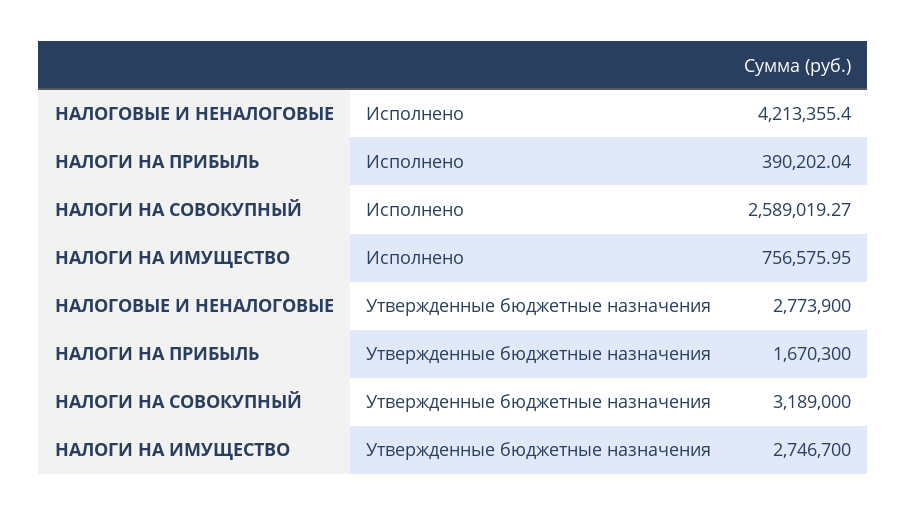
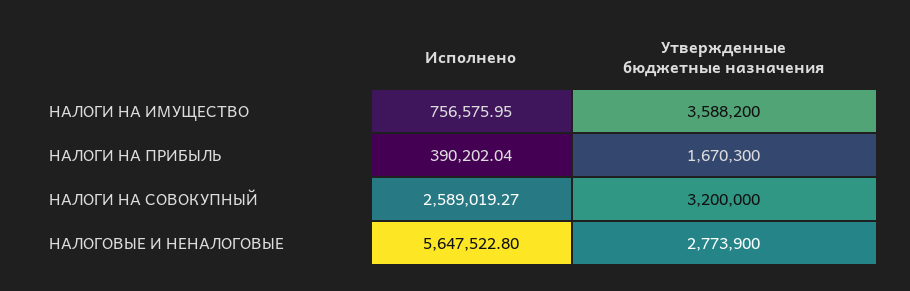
НАЛОГОВЫЕ И НЕНАЛОГОВЫЕ, Исполнено: 4213355.4 -> 5647522.8
НАЛОГИ НА СОВОКУПНЫЙ, Утвержденные бюджетные назначения: 3189000 -> 3200000
НАЛОГИ НА ИМУЩЕСТВО, Утвержденные бюджетные назначения: 2746700 -> 3588200

